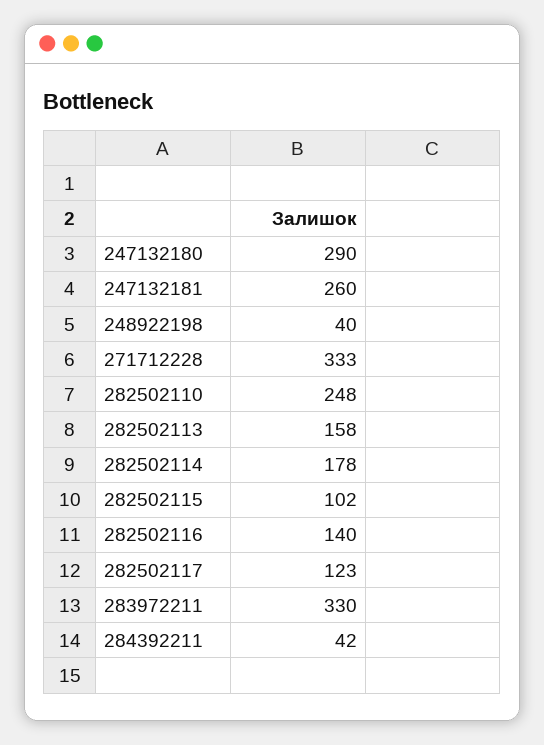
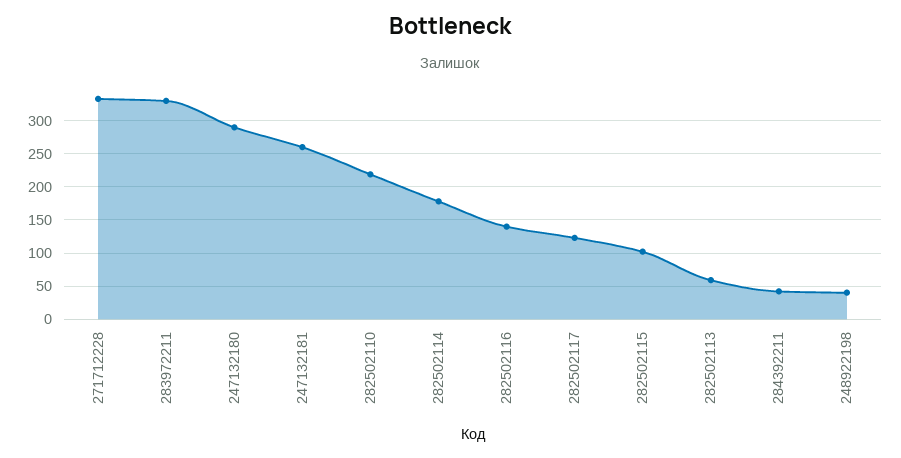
282502110: 248 -> 220
282502113: 158 -> 60

